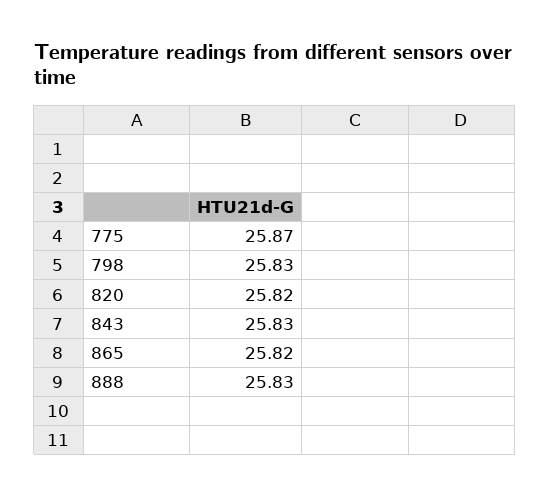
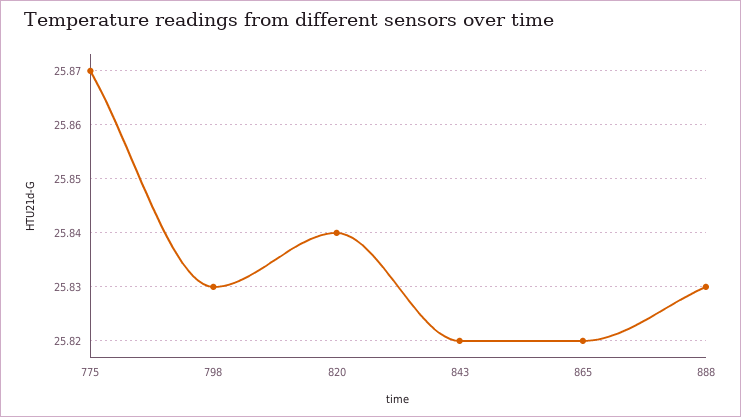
820: 25.82 -> 25.84
843: 25.83 -> 25.82

